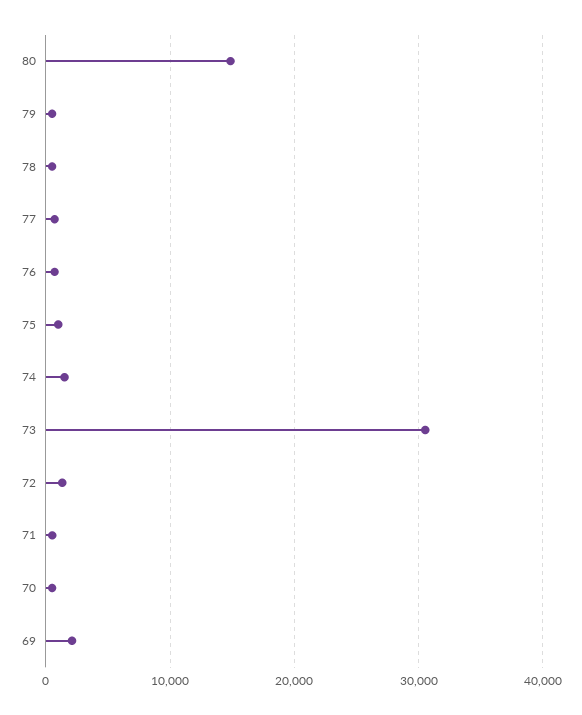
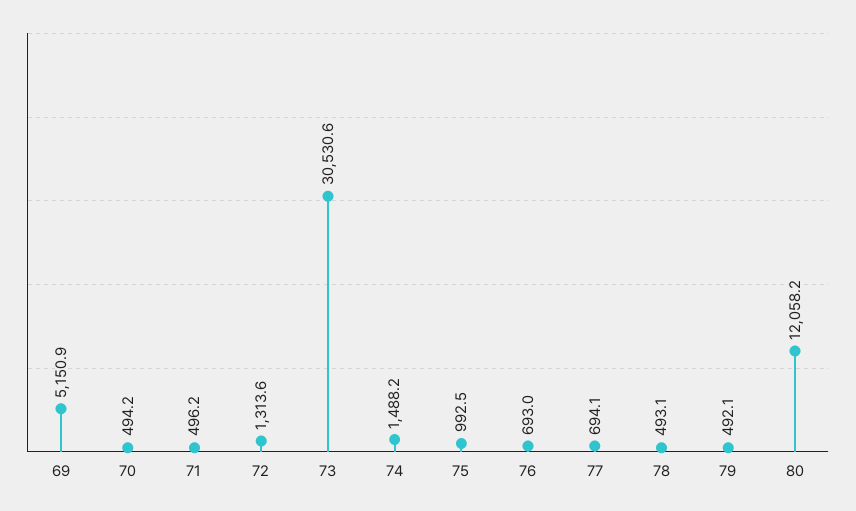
80: 15000 -> 12058.2
69: 2000 -> 5150.9

